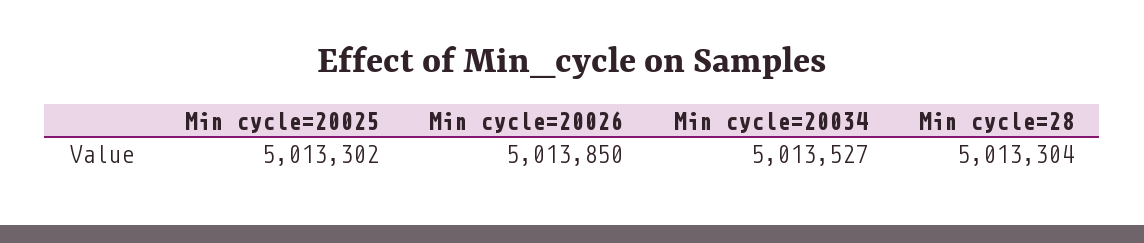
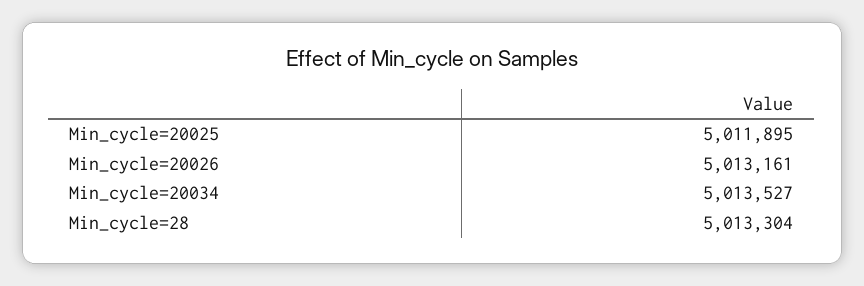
Min cycle=20025: 5013302 -> 5011895
Min cycle=20026: 5013850 -> 5013161

